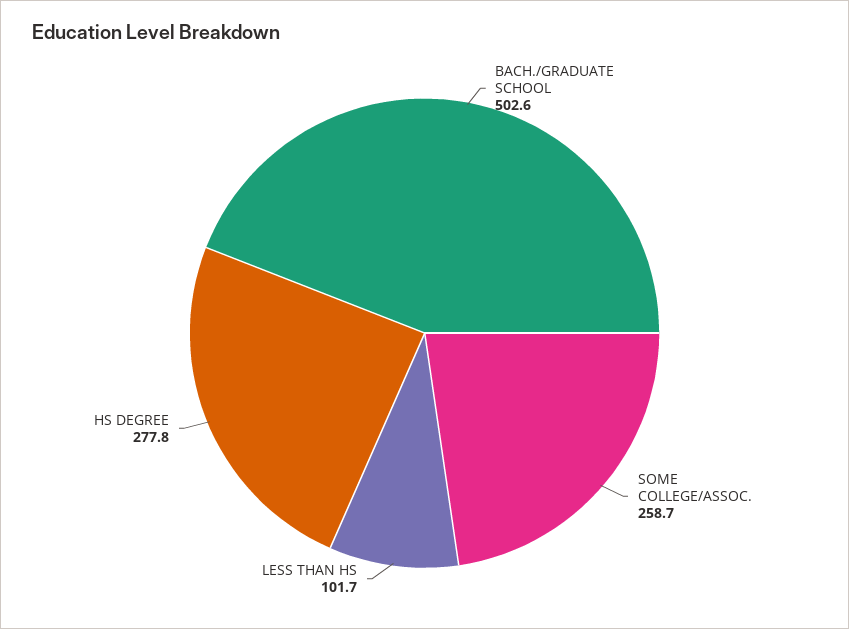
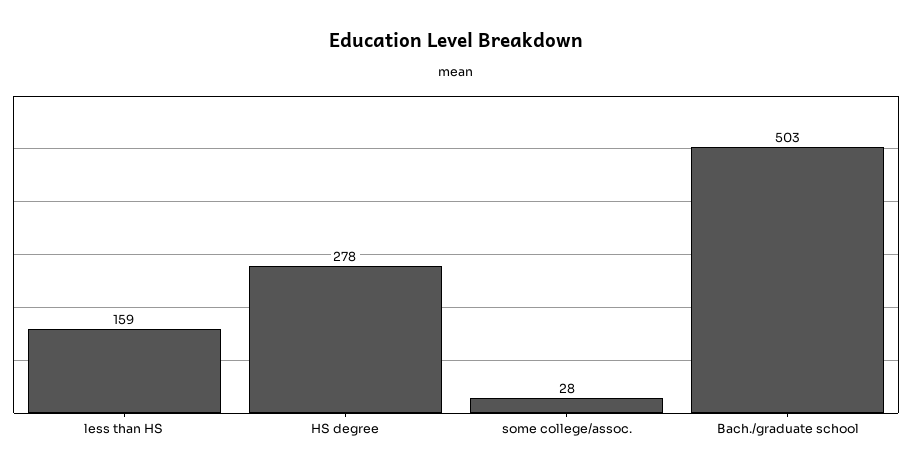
SOME COLLEGE/ASSOC.: 258.7 -> 28
LESS THAN HS: 101.7 -> 159

